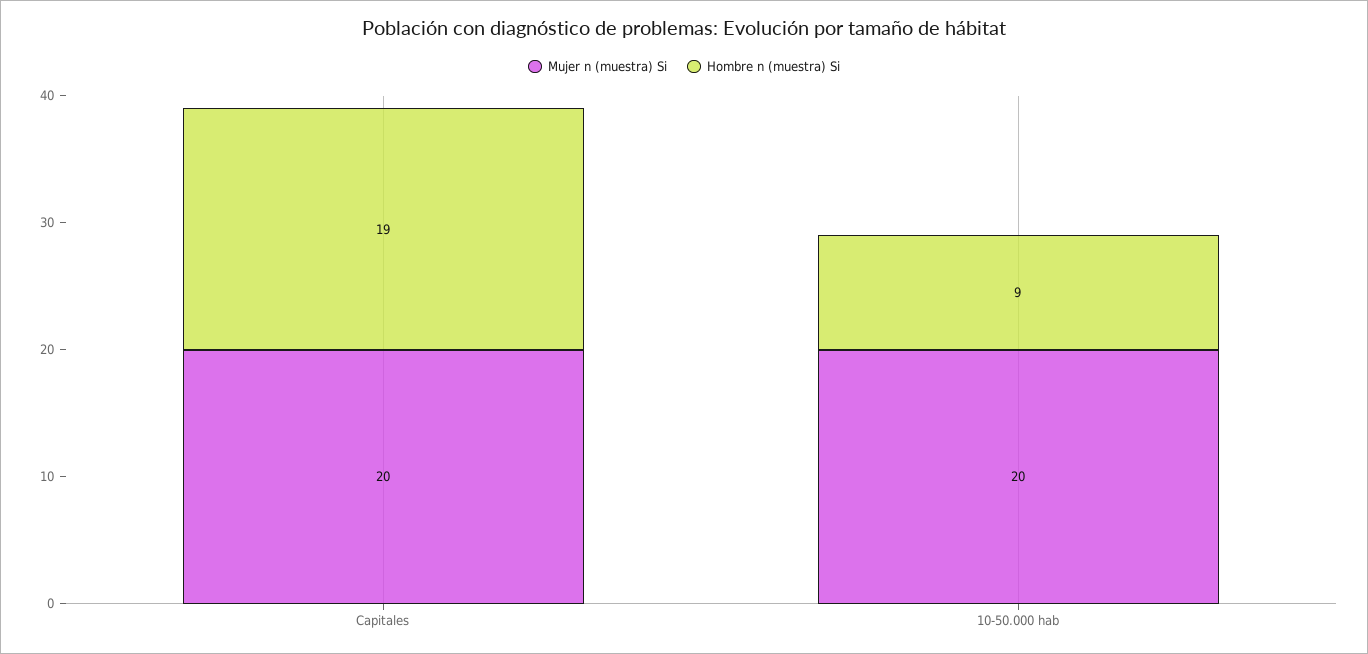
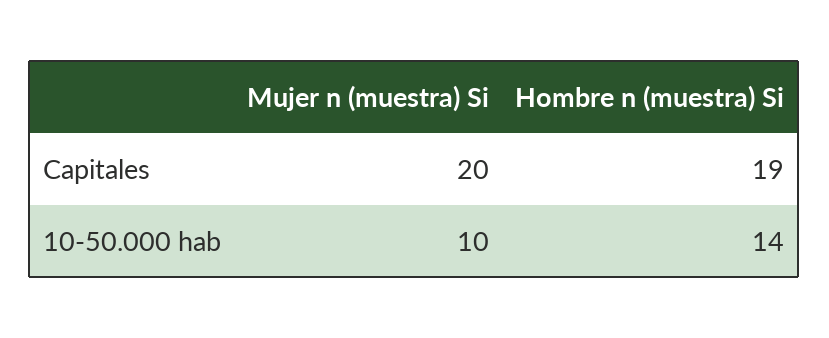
Mujer n (muestra) Si, 10-50.000 hab: 20 -> 10
Hombre n (muestra) Si, 10-50.000 hab: 9 -> 14

